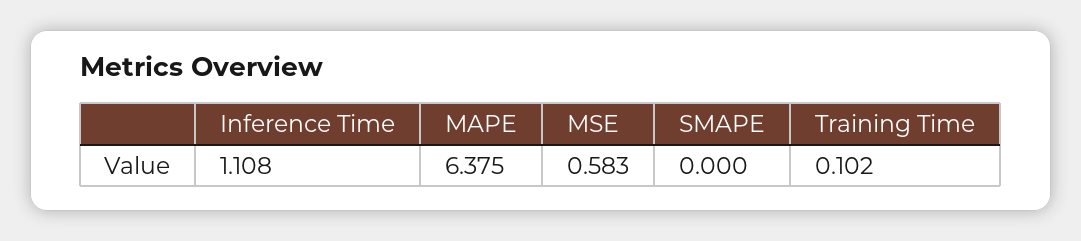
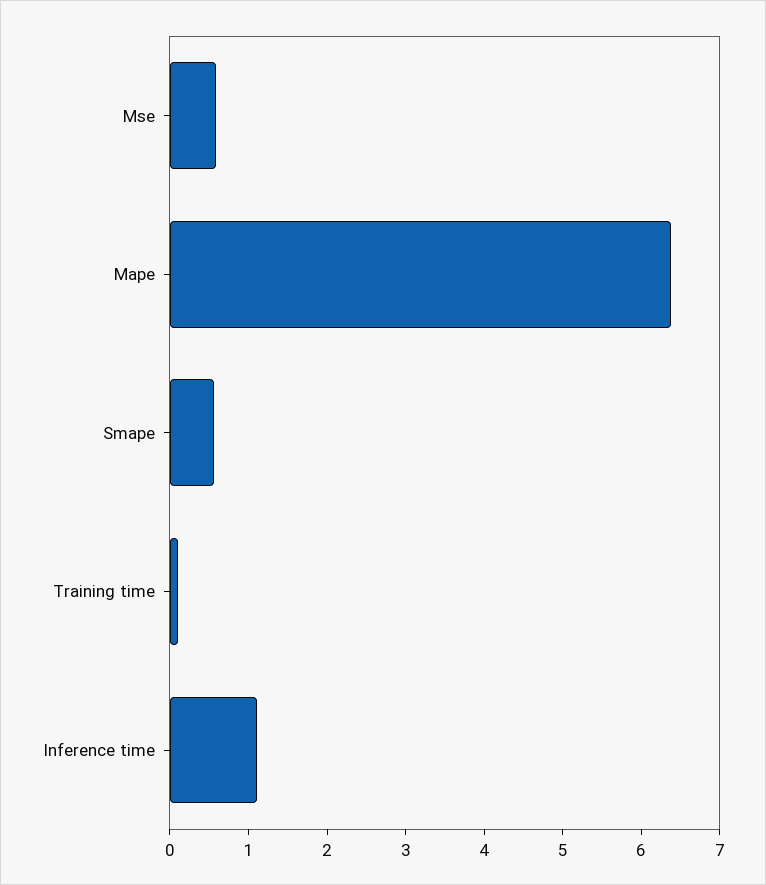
SMAPE: 0 -> 0.6

